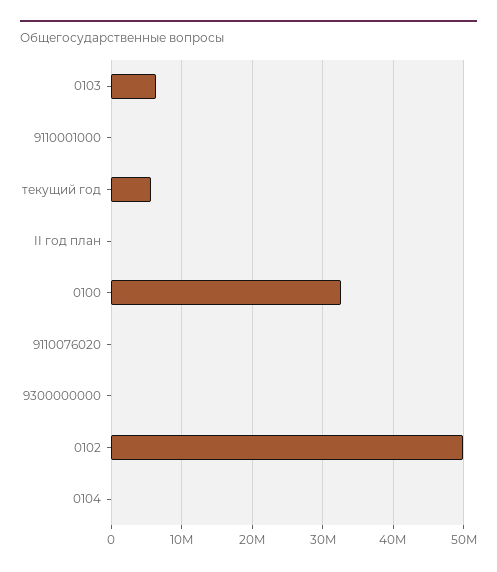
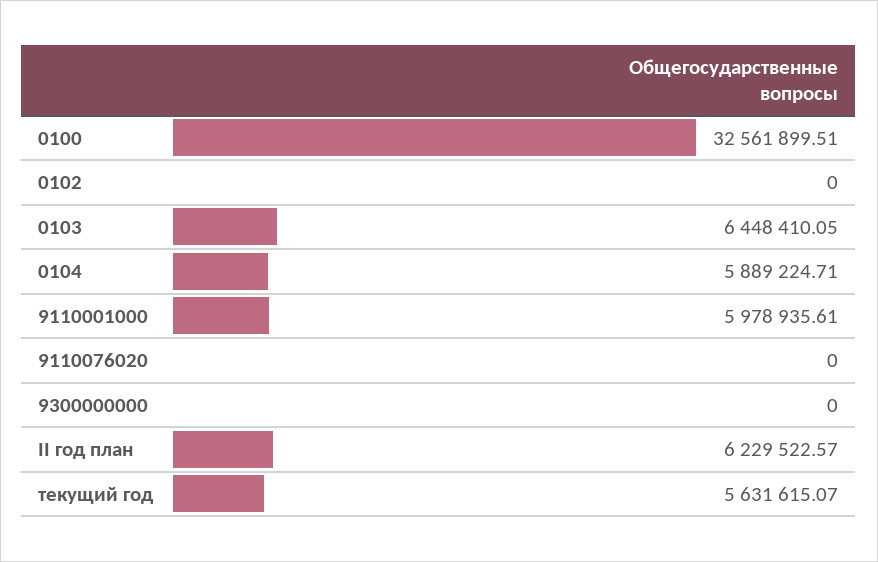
9110001000: 0 -> 5978935.61
II год план: 0 -> 6229522.57
0102: 50000000 -> 0
0104: 0 -> 5889224.71

